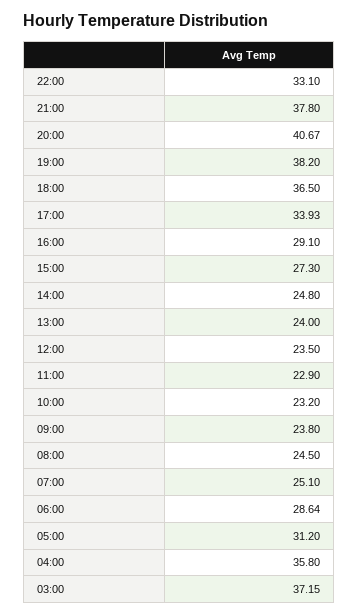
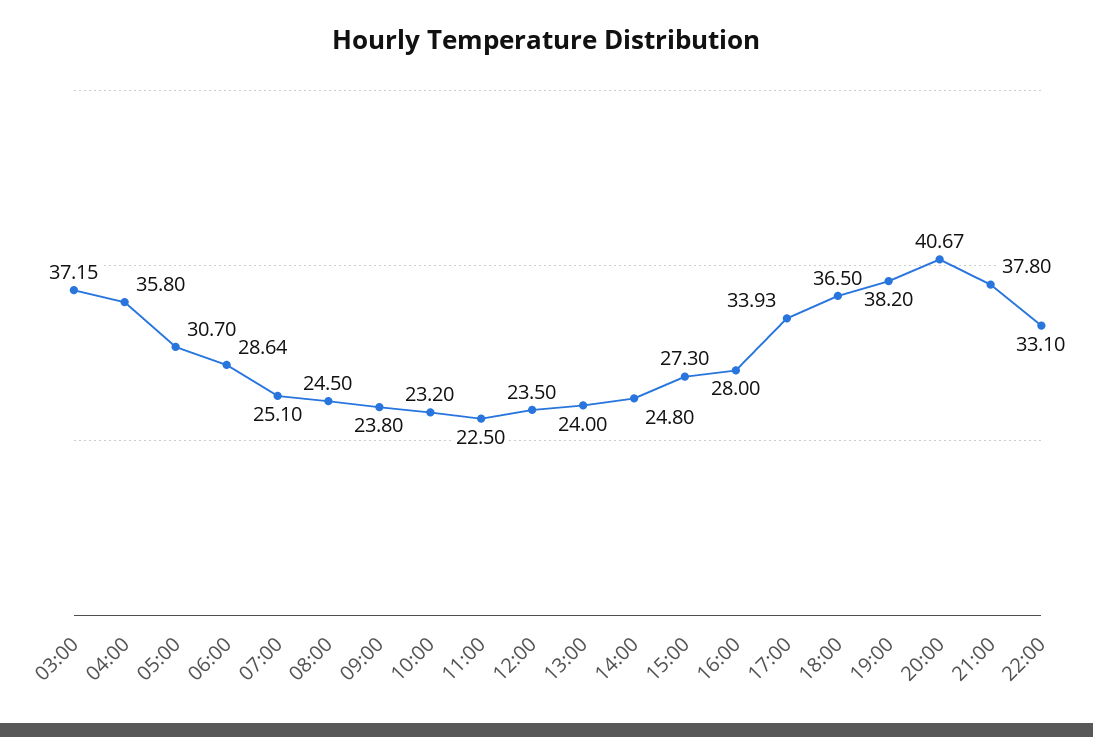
16:00: 29.1 -> 28
11:00: 22.9 -> 22.5
05:00: 31.2 -> 30.7

